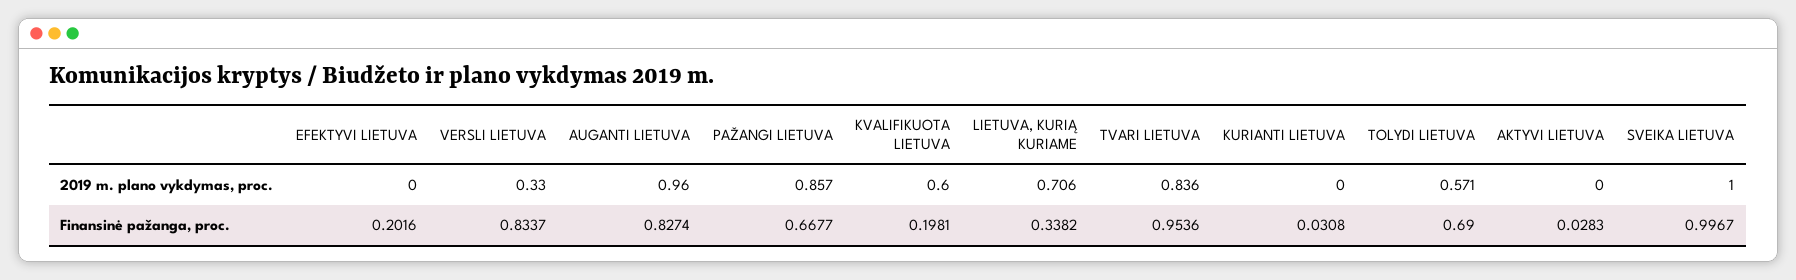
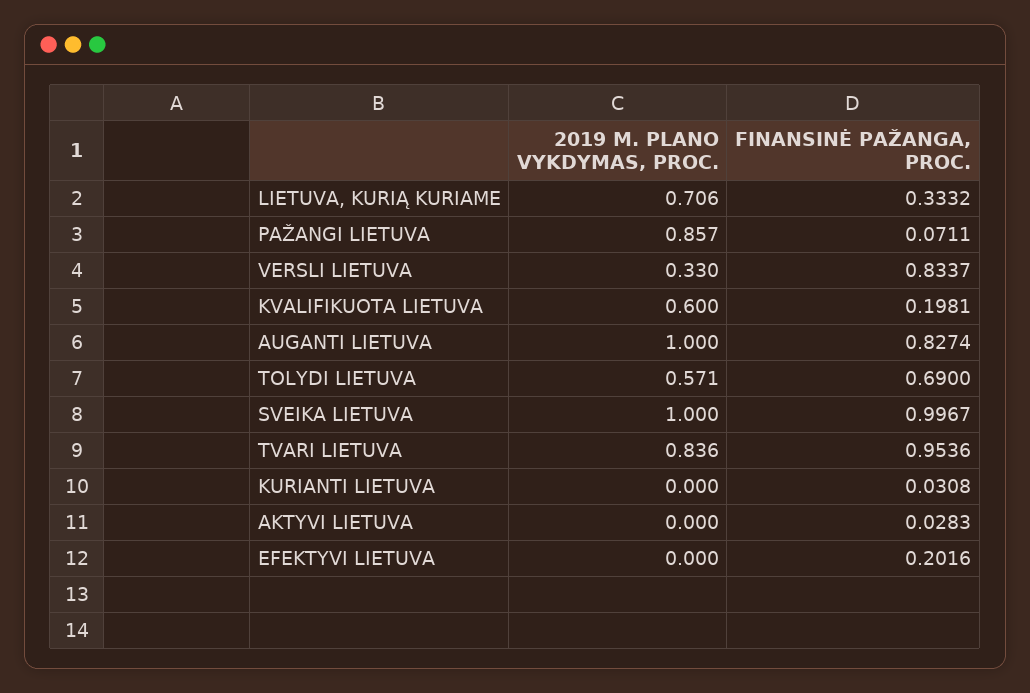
AUGANTI LIETUVA, 2019 m. plano vykdymas, proc.: 0.96 -> 1
PAŽANGI LIETUVA, Finansinė pažanga, proc.: 0.6677 -> 0.0711
LIETUVA, KURIĄ KURIAME, Finansinė pažanga, proc.: 0.3382 -> 0.3332

